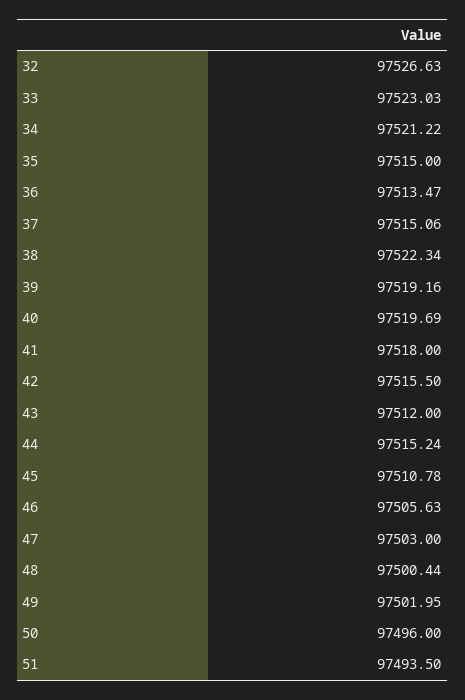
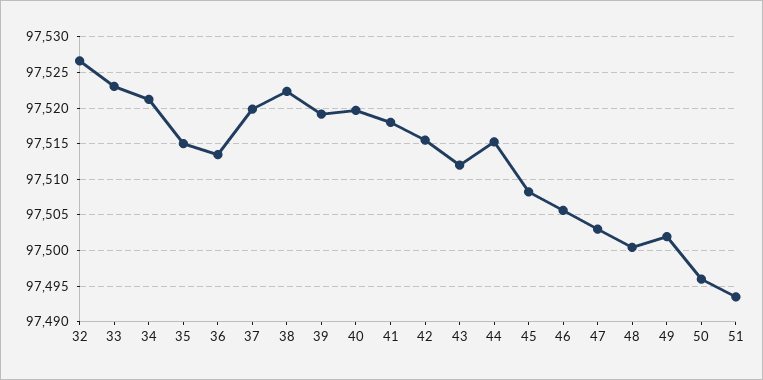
37: 97515.06 -> 97520
45: 97510.78 -> 97508

